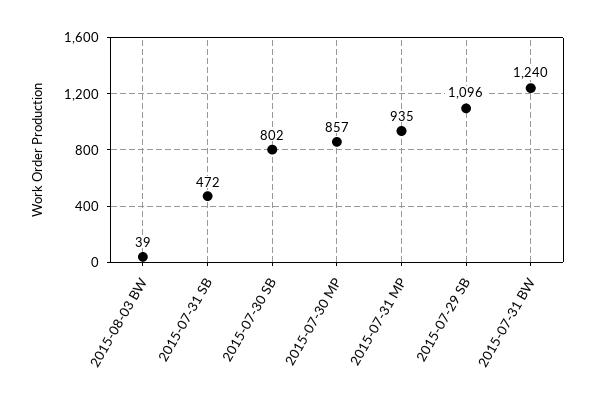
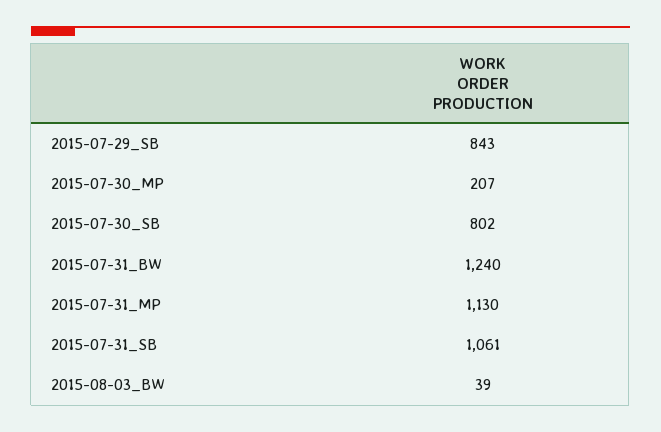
2015-07-31 SB: 472 -> 1061
2015-07-30 MP: 857 -> 207
2015-07-31 MP: 935 -> 1130
2015-07-29 SB: 1096 -> 843

